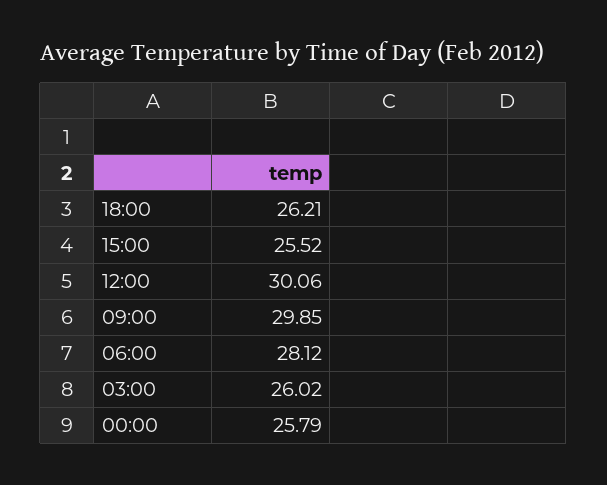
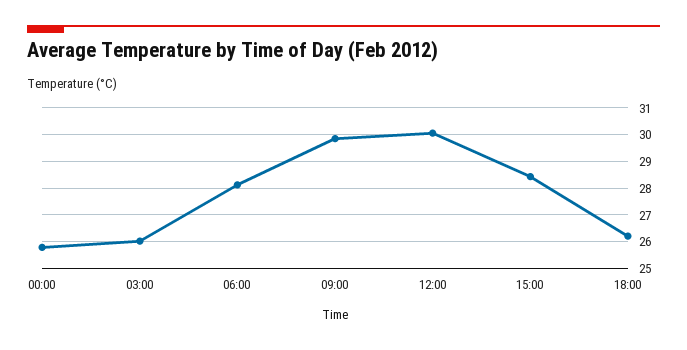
15:00: 25.52 -> 28.5

